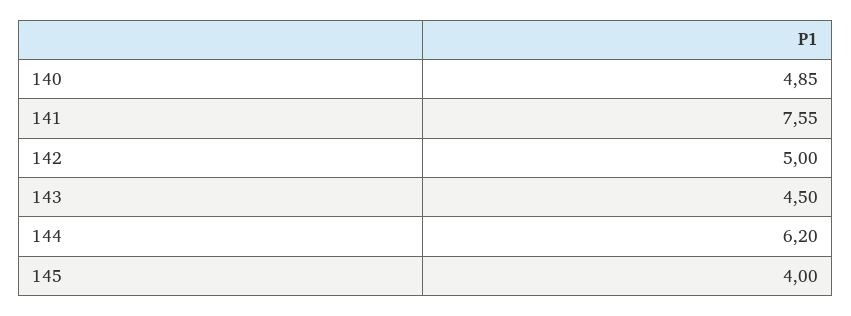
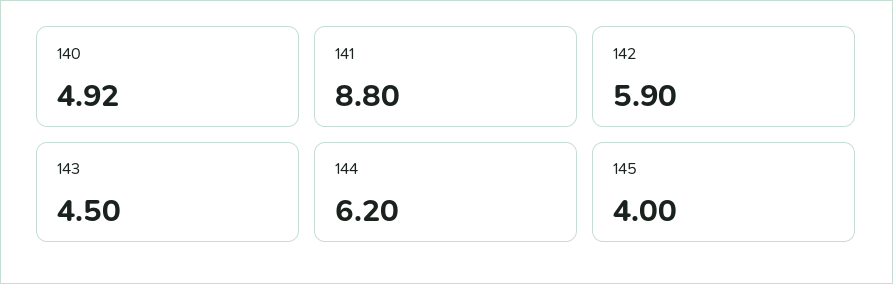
140: 4.85 -> 4.92
141: 7.55 -> 8.8
142: 5 -> 5.9

